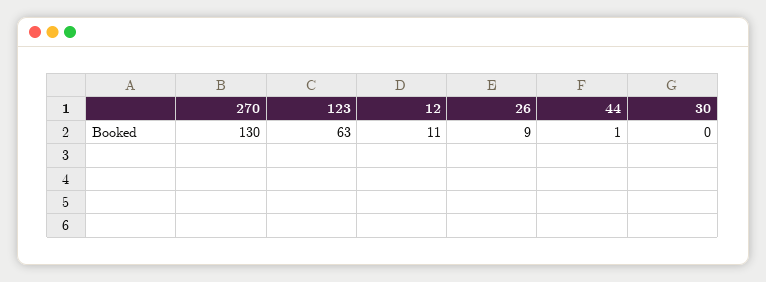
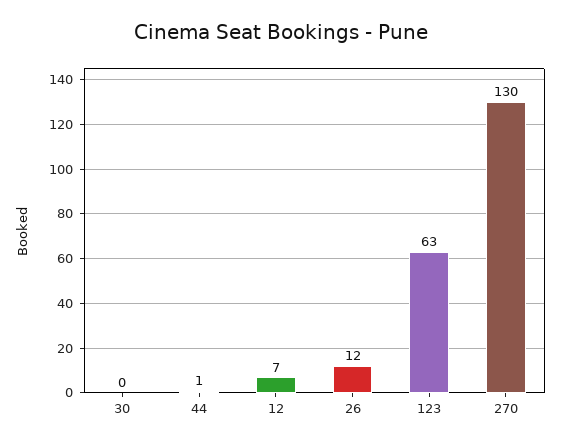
12: 11 -> 7
26: 9 -> 12

